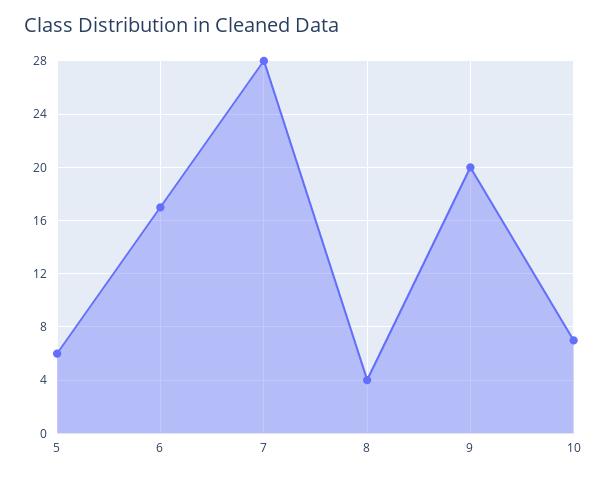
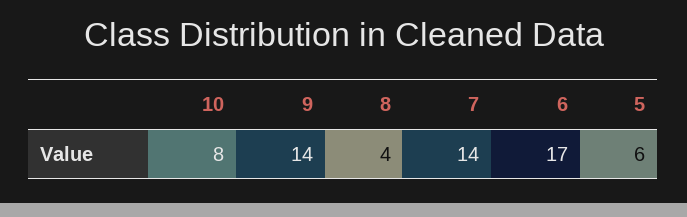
7: 28 -> 14
9: 20 -> 14
10: 7 -> 8

